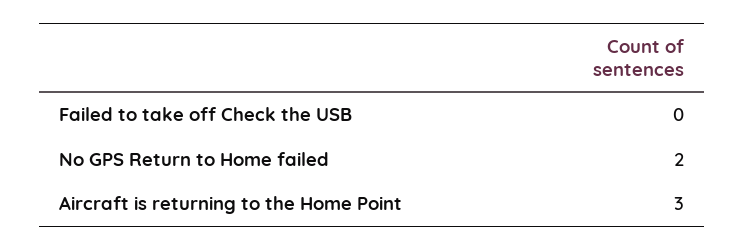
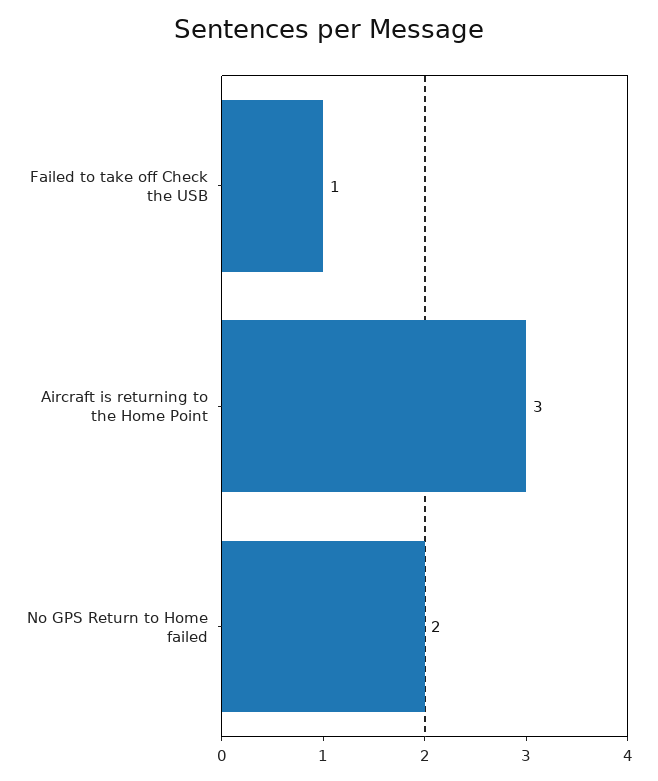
Failed to take off Check the USB: 0 -> 1

